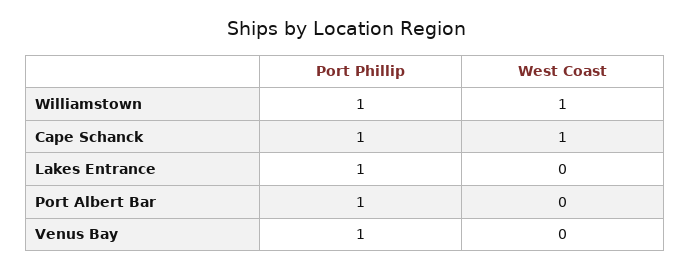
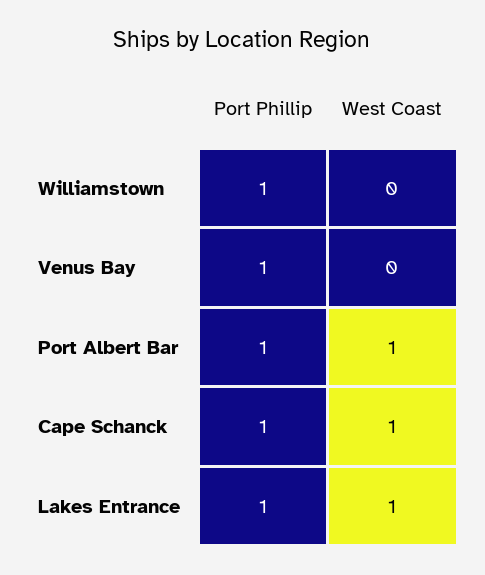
West Coast, Williamstown: 1 -> 0
West Coast, Lakes Entrance: 0 -> 1
West Coast, Port Albert Bar: 0 -> 1

